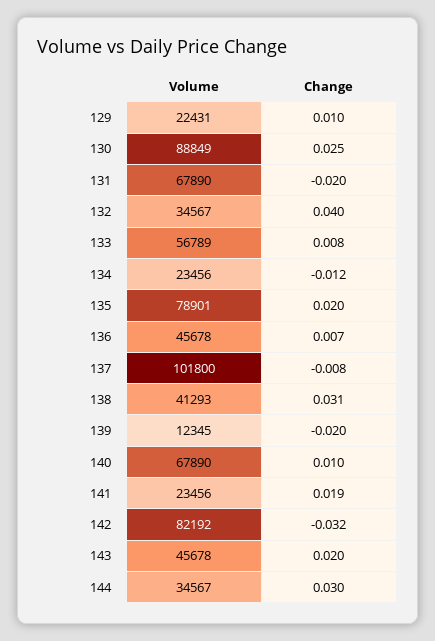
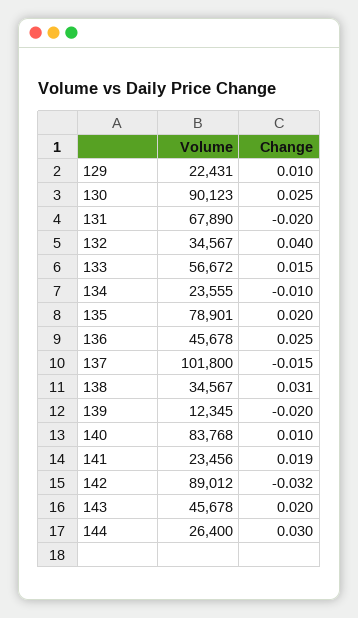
Volume, 130: 88849 -> 90123
Volume, 133: 56789 -> 56672
Change, 133: 0.008 -> 0.015
Volume, 134: 23456 -> 23555
Change, 134: -0.012 -> -0.01
Change, 136: 0.007 -> 0.025
Change, 137: -0.008 -> -0.015
Volume, 138: 41293 -> 34567
Volume, 140: 67890 -> 83768
Volume, 142: 82192 -> 89012
Volume, 144: 34567 -> 26400

